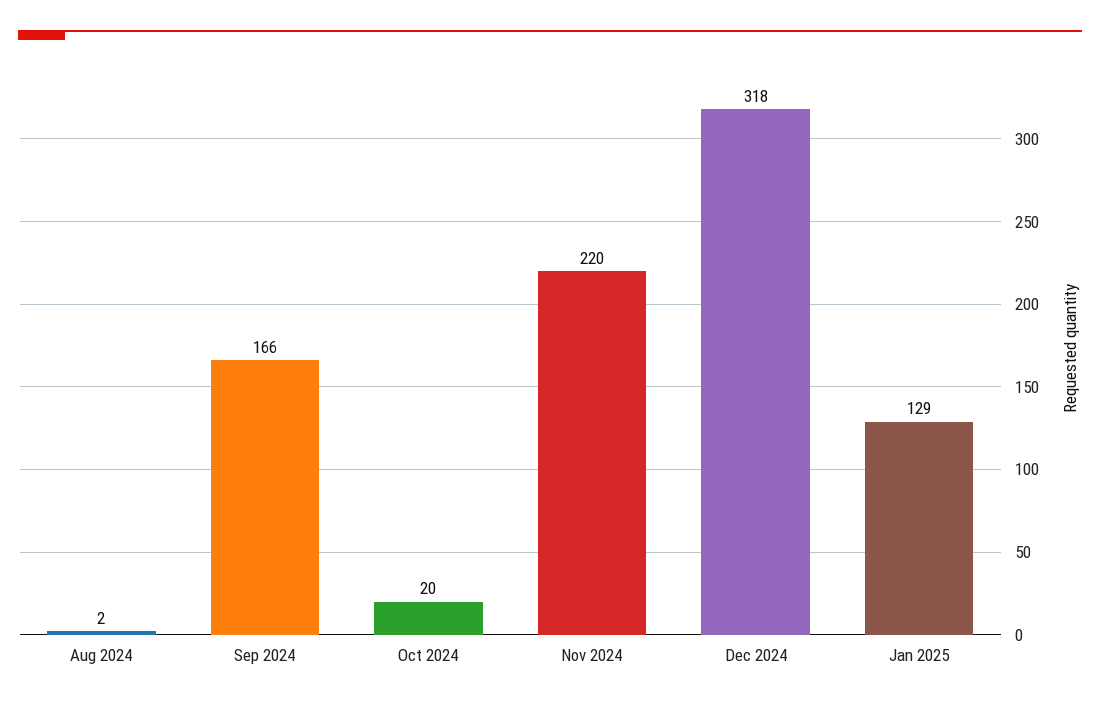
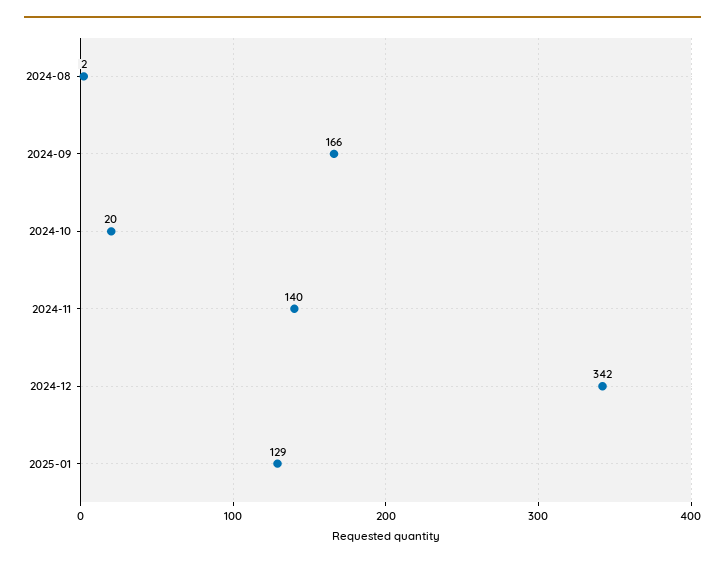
Nov 2024: 220 -> 140
Dec 2024: 318 -> 342

